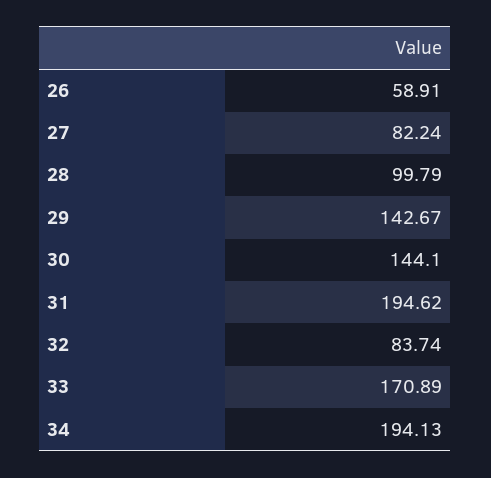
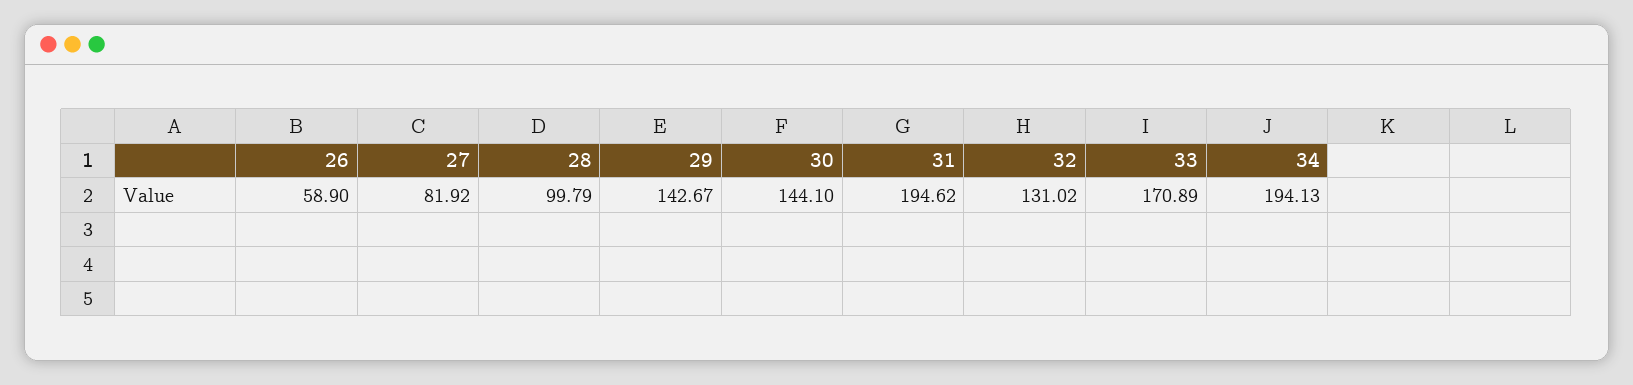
26: 58.91 -> 58.9
27: 82.24 -> 81.92
32: 83.74 -> 131.02

